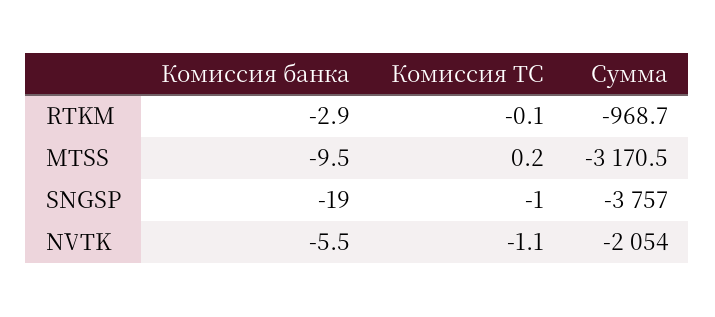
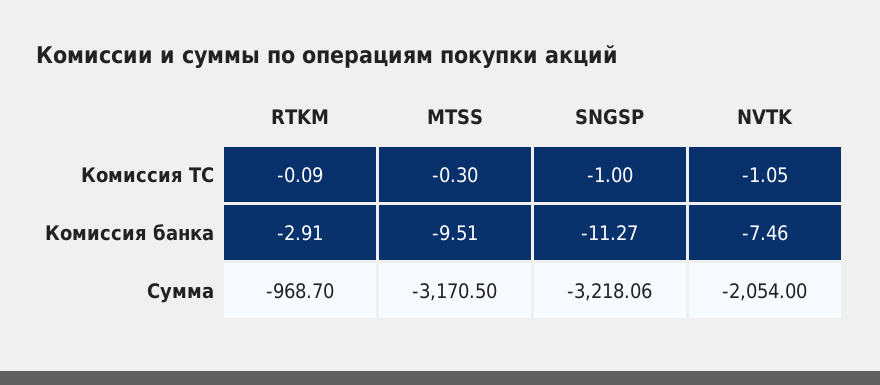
Комиссия ТС, MTSS: 0.2 -> -0.3
Комиссия банка, SNGSP: -19 -> -11.27
Сумма, SNGSP: -3757 -> -3218.06
Комиссия банка, NVTK: -5.5 -> -7.46

